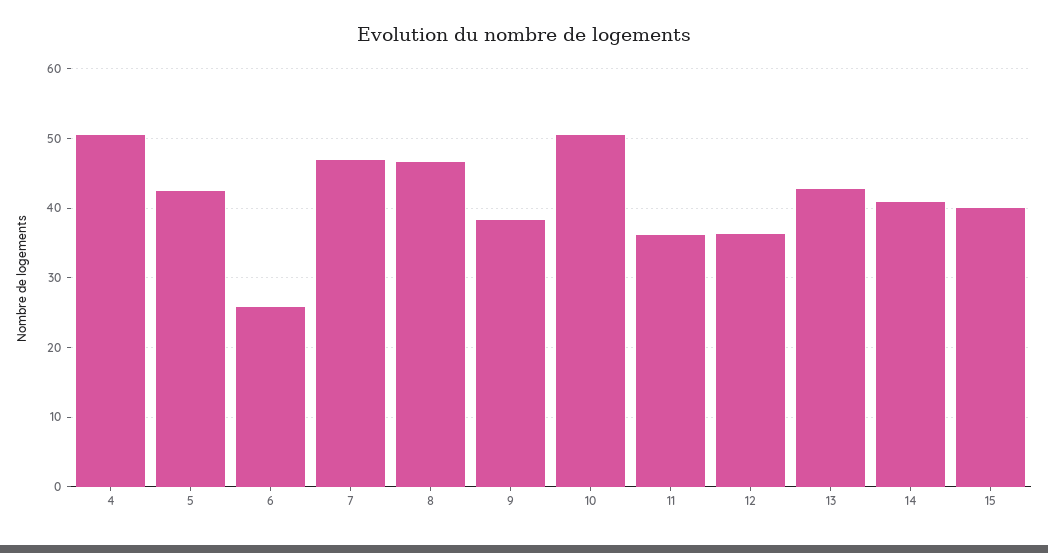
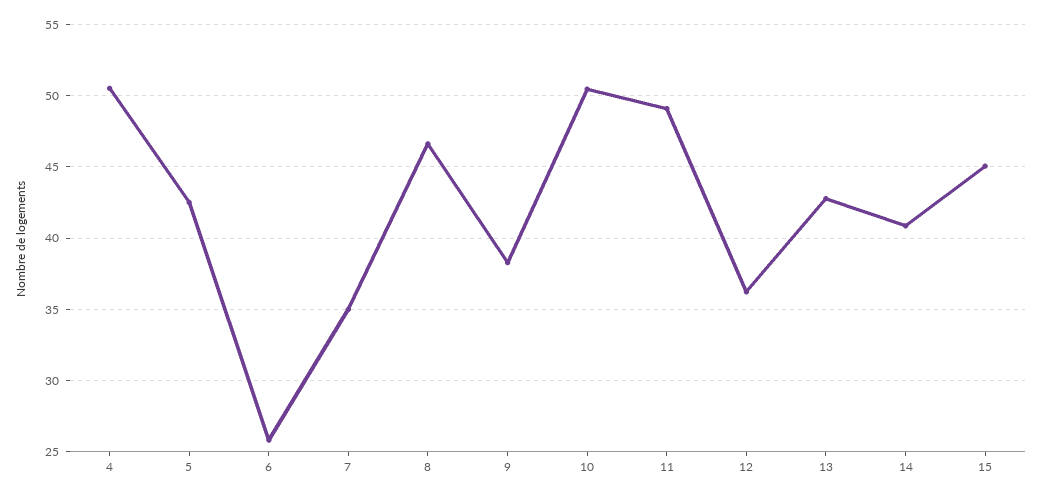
7: 47 -> 35
11: 36 -> 49
15: 40 -> 45

